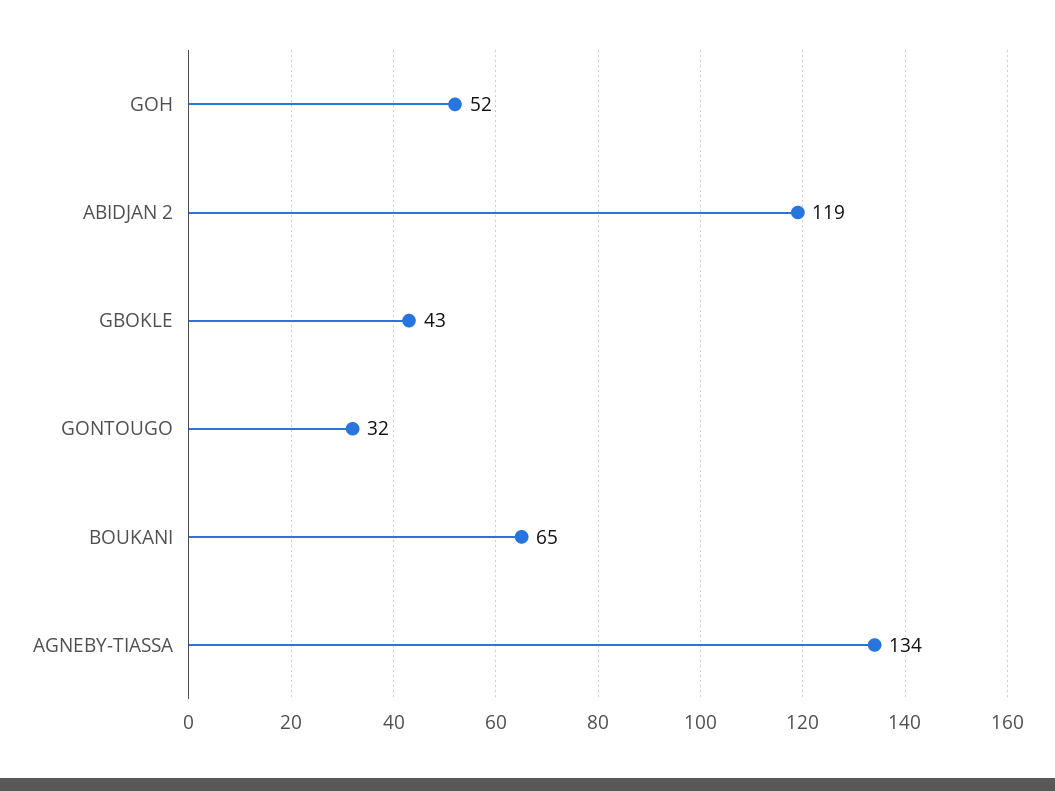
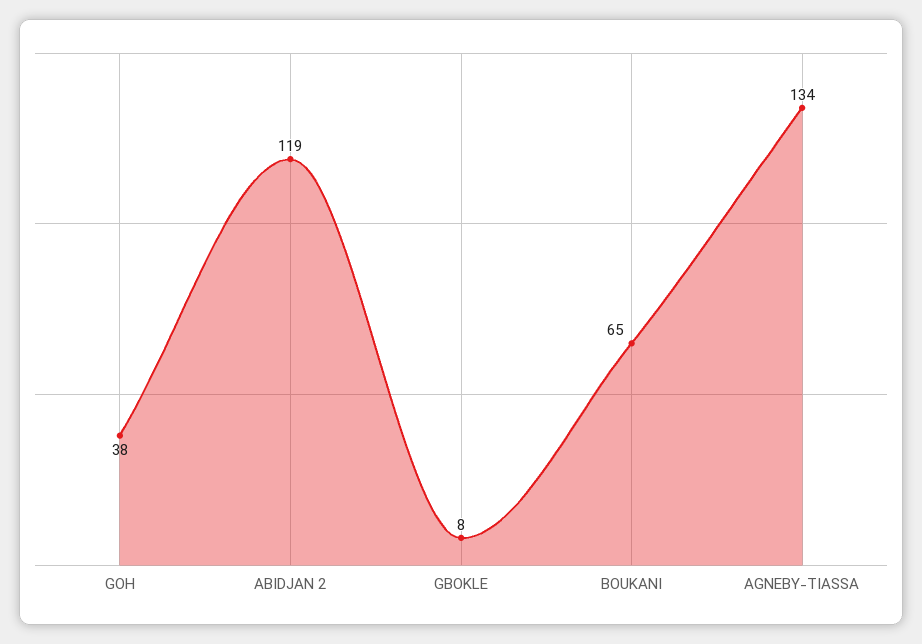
GOH: 52 -> 38
GBOKLE: 43 -> 8
GONTOUGO: 32 -> none

